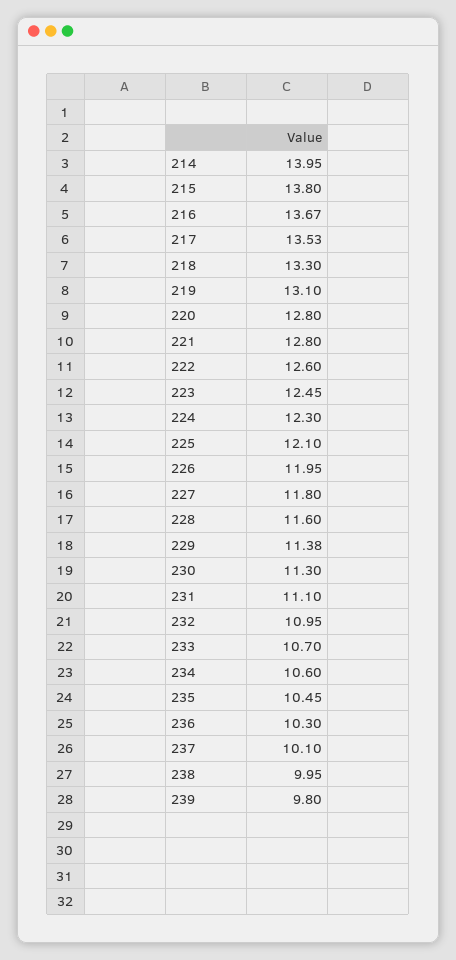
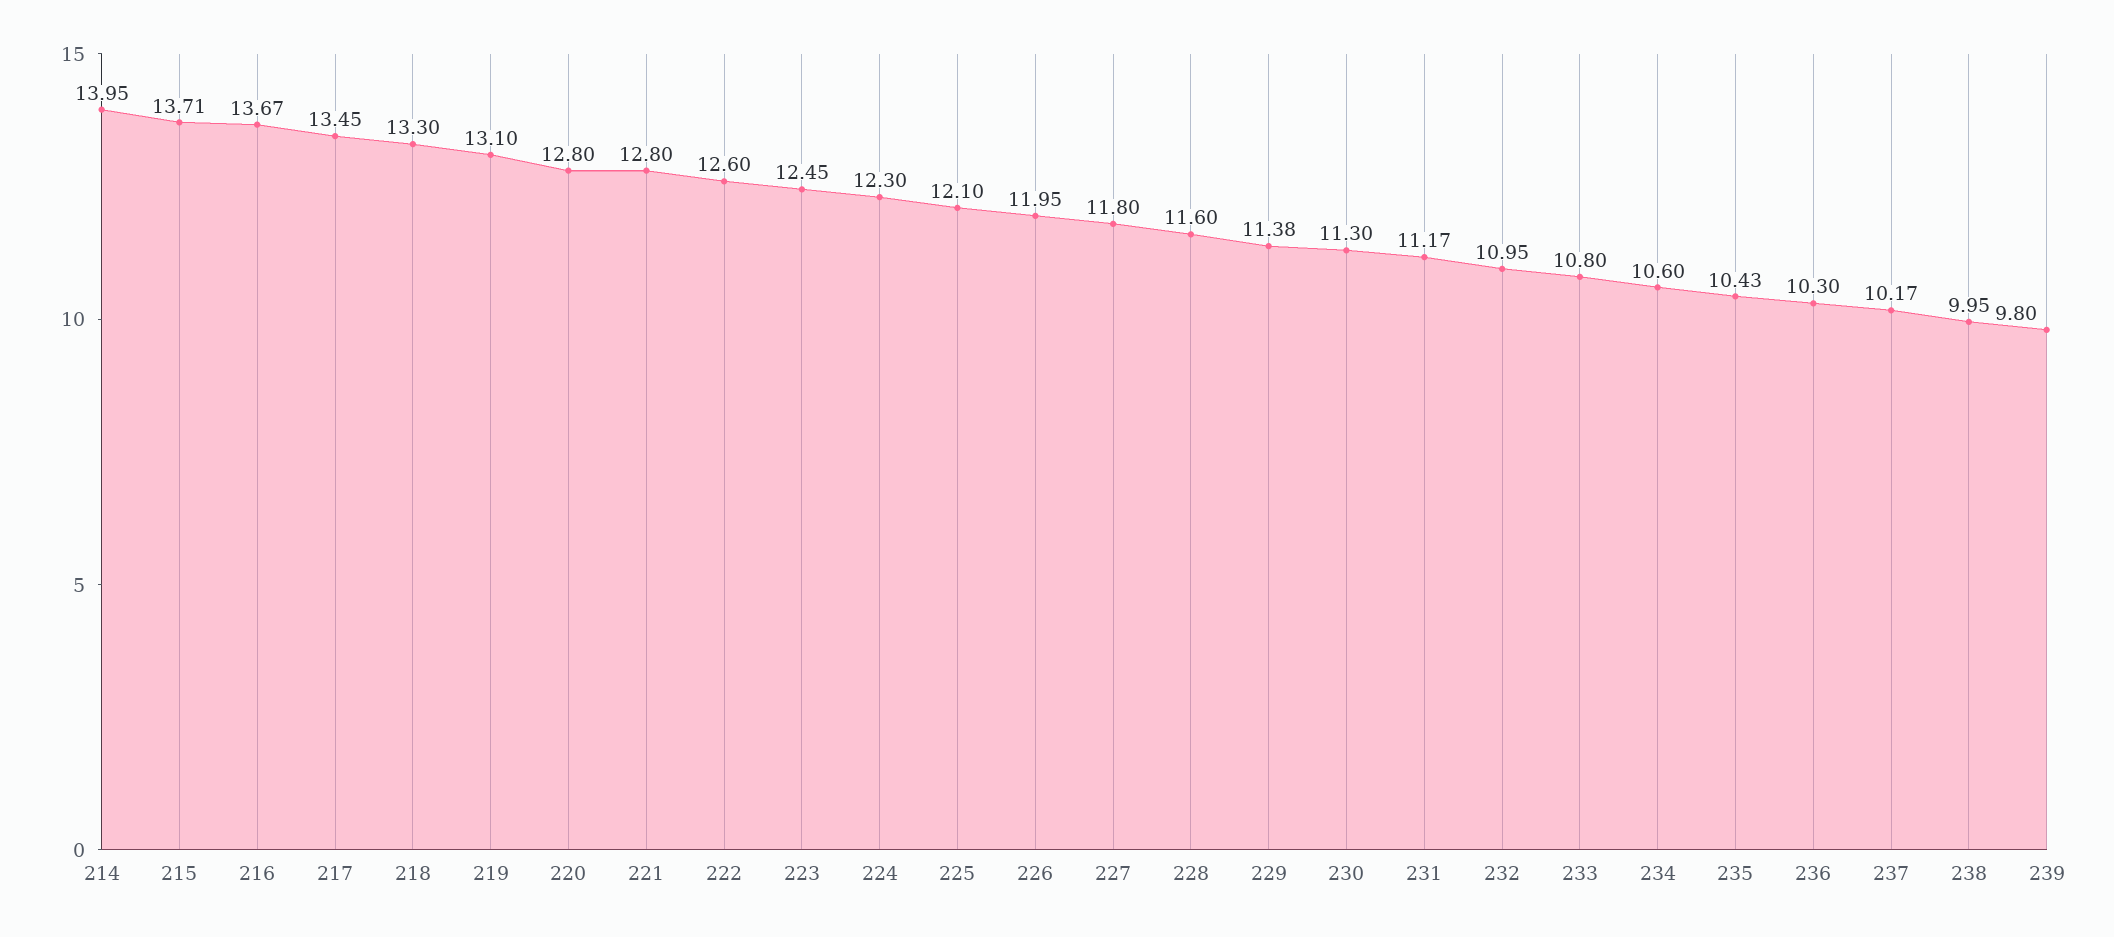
215: 13.8 -> 13.71
217: 13.53 -> 13.45
231: 11.1 -> 11.17
233: 10.7 -> 10.8
235: 10.45 -> 10.43
237: 10.1 -> 10.17

